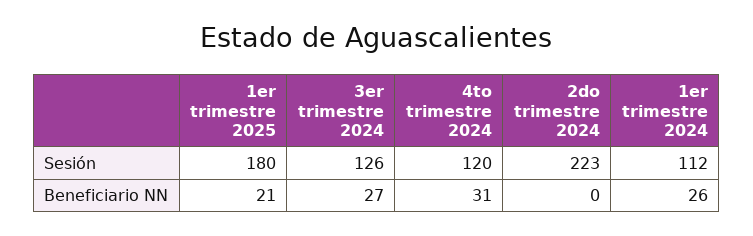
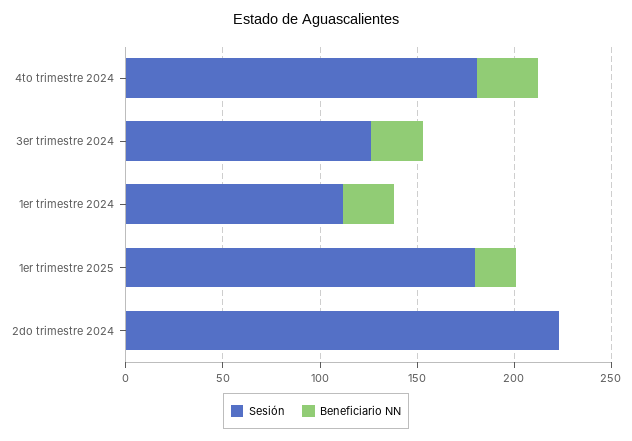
Sesión, 4to trimestre 2024: 120 -> 180

